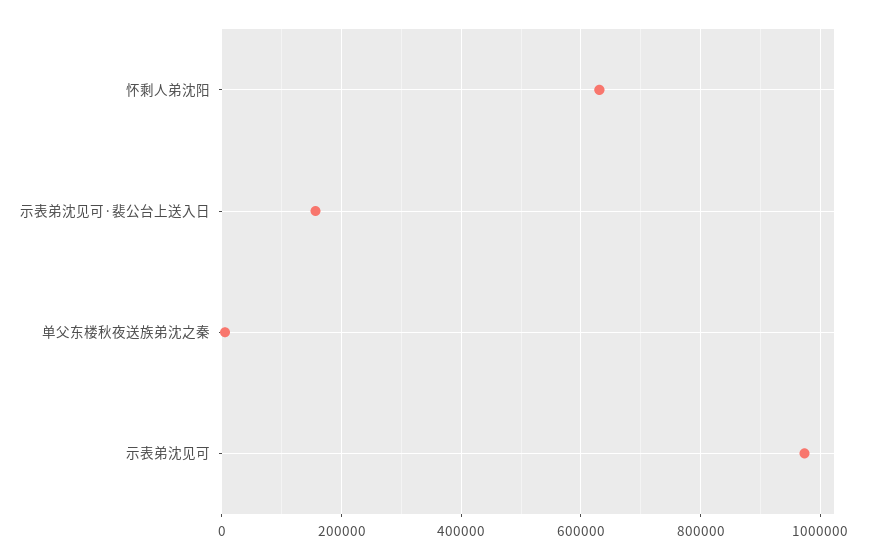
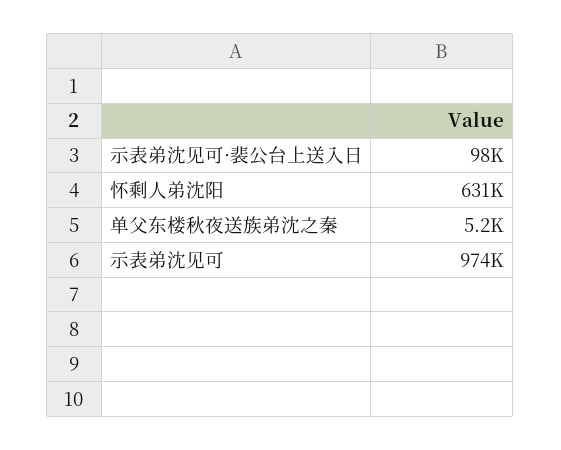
示表弟沈见可·裴公台上送入日: 160000 -> 98000

